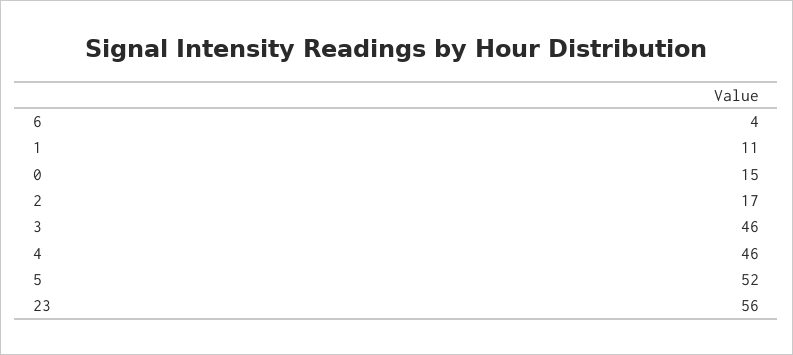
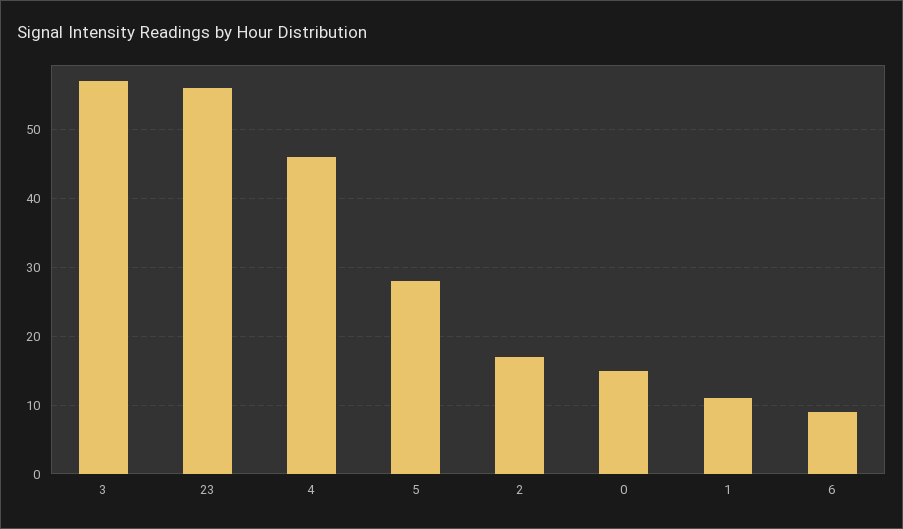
6: 4 -> 9
3: 46 -> 57
5: 52 -> 28

